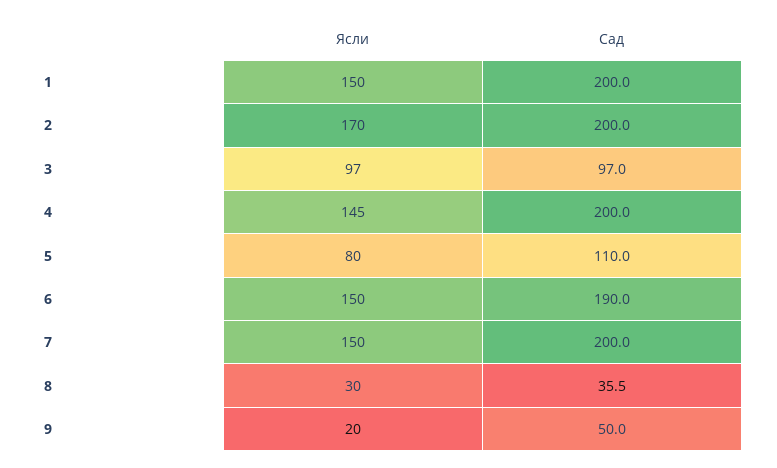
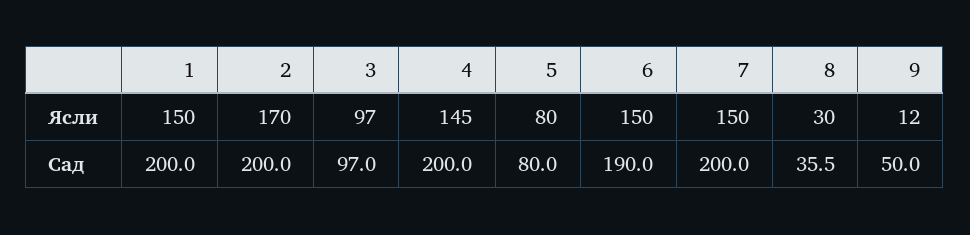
Сад, 5: 110 -> 80
Ясли, 9: 20 -> 12

